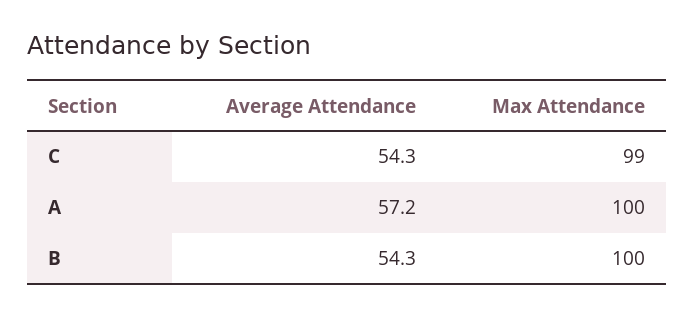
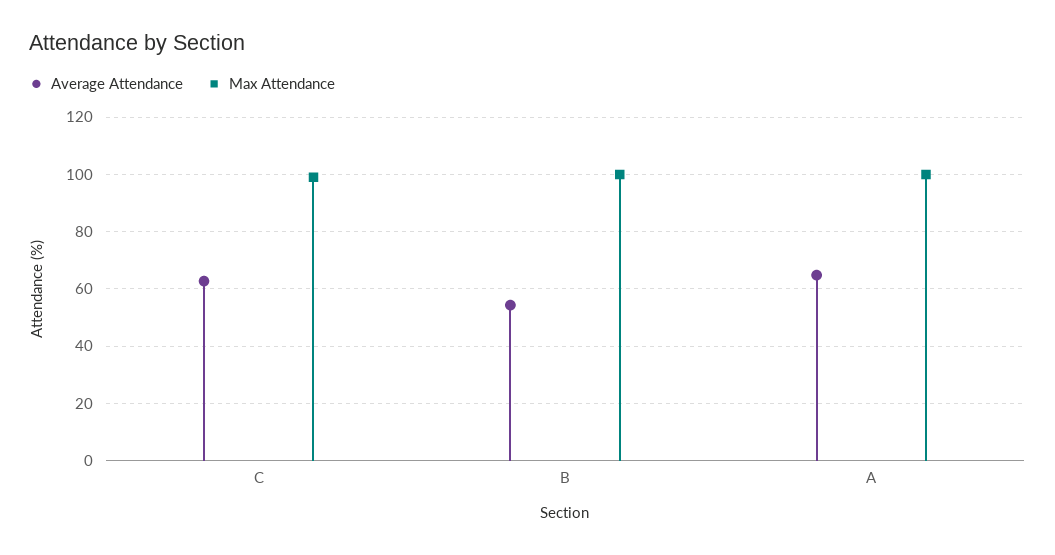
Average Attendance, C: 54.3 -> 62.5
Average Attendance, A: 57.2 -> 65

